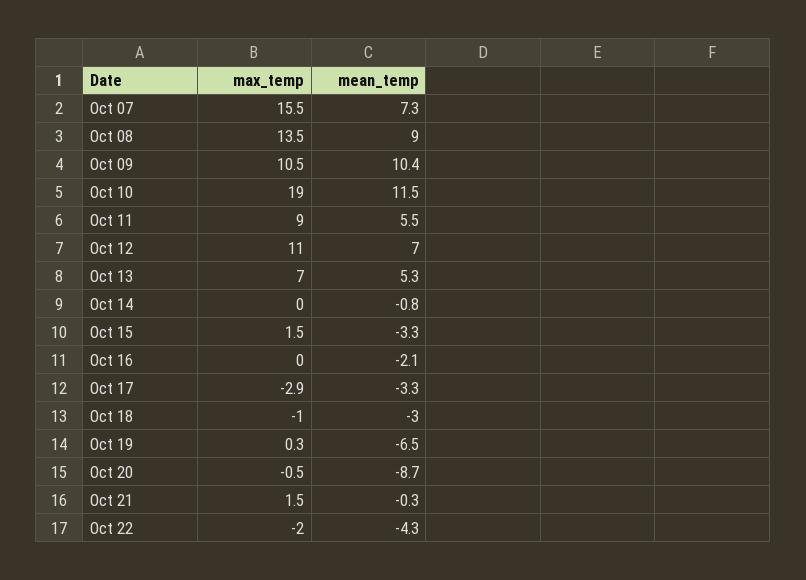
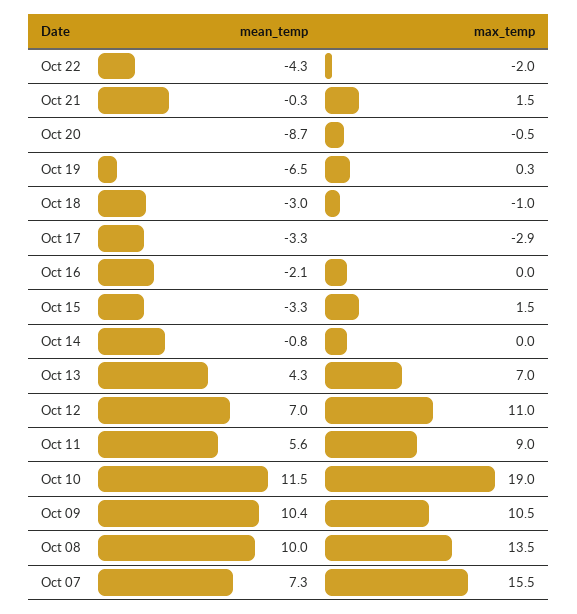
mean_temp, Oct 08: 9 -> 10
mean_temp, Oct 11: 5.5 -> 5.6
mean_temp, Oct 13: 5.3 -> 4.3

